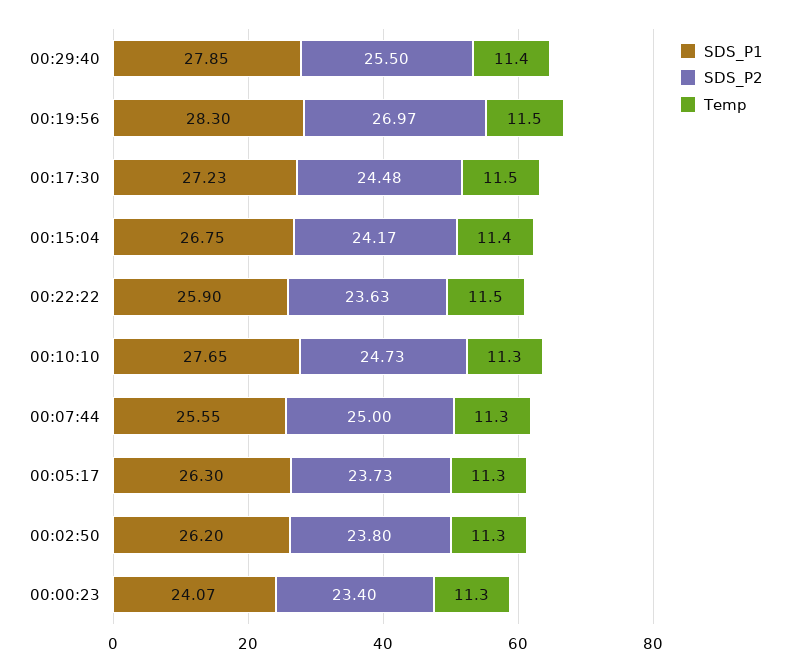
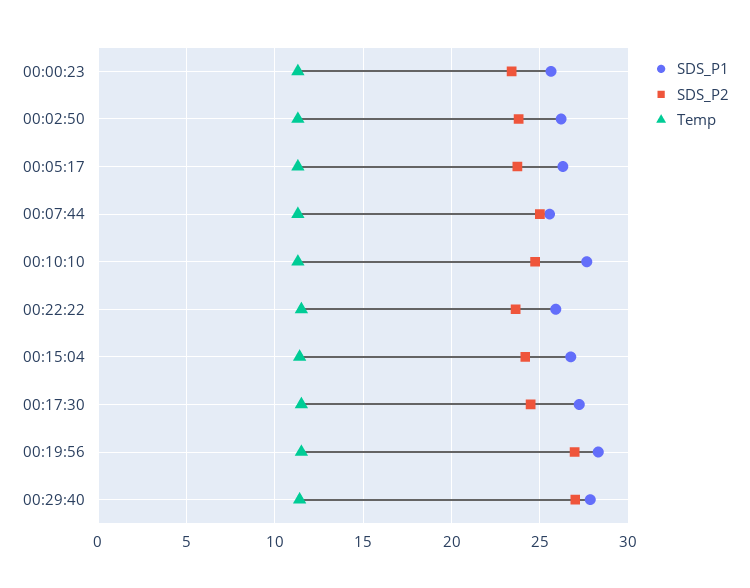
SDS_P2, 00:29:40: 25.5 -> 27
SDS_P1, 00:00:23: 24.07 -> 25.5

